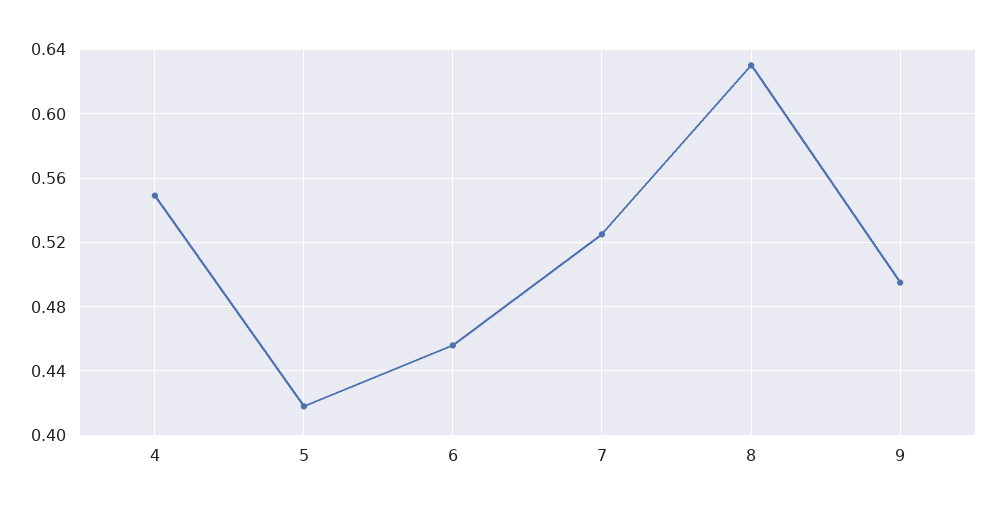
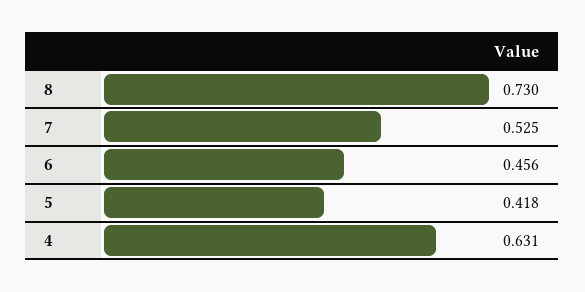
4: 0.55 -> 0.631
8: 0.63 -> 0.73
9: 0.495 -> none

